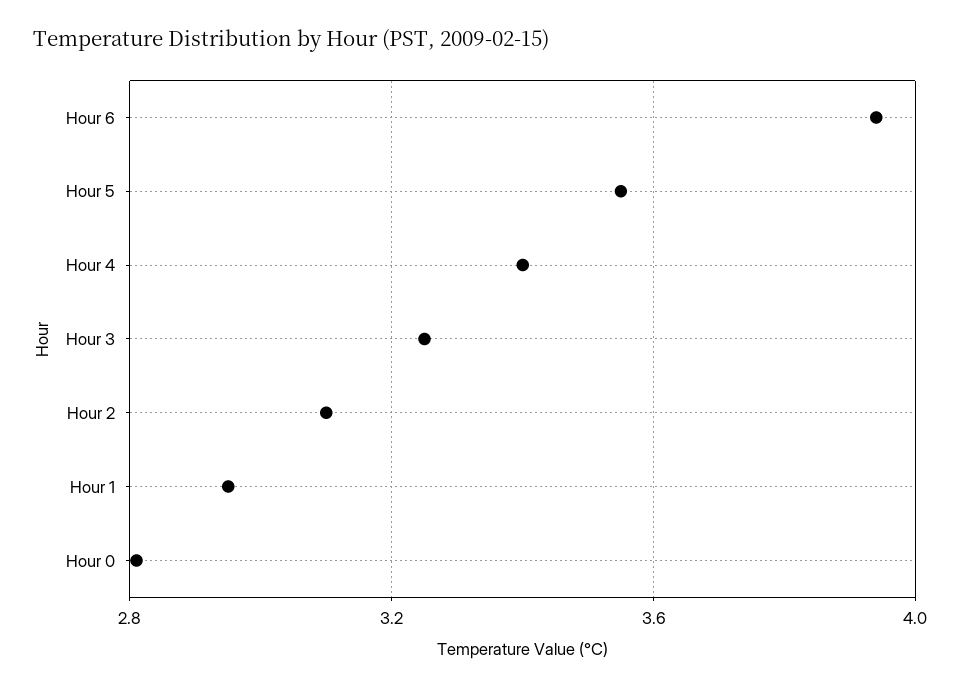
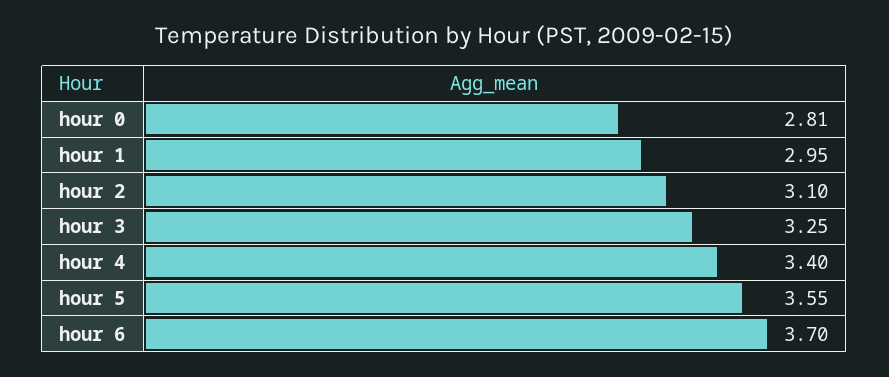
Hour 6: 3.95 -> 3.7

